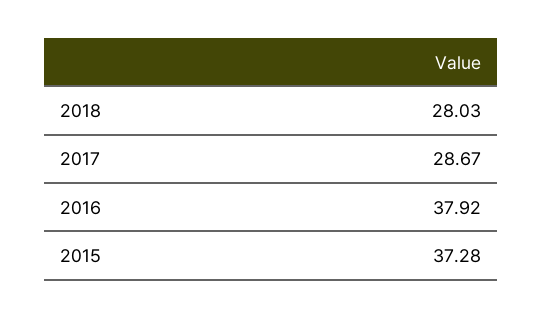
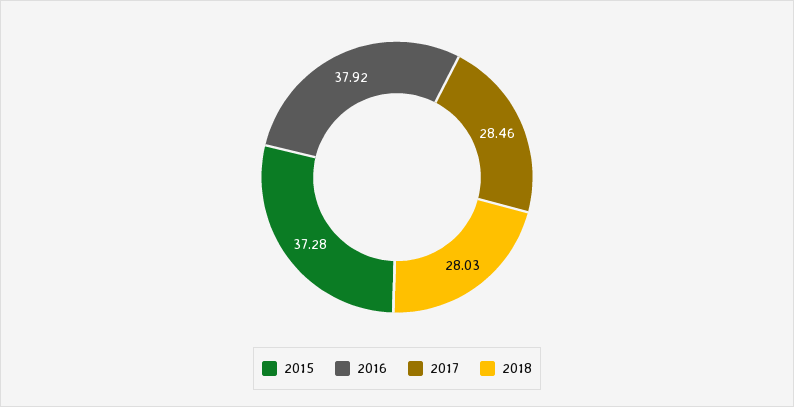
2017: 28.67 -> 28.46

